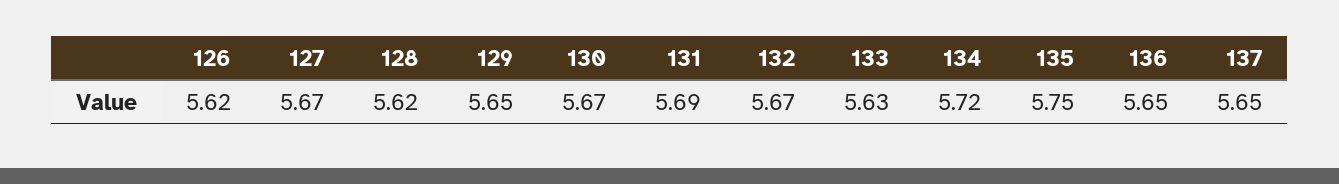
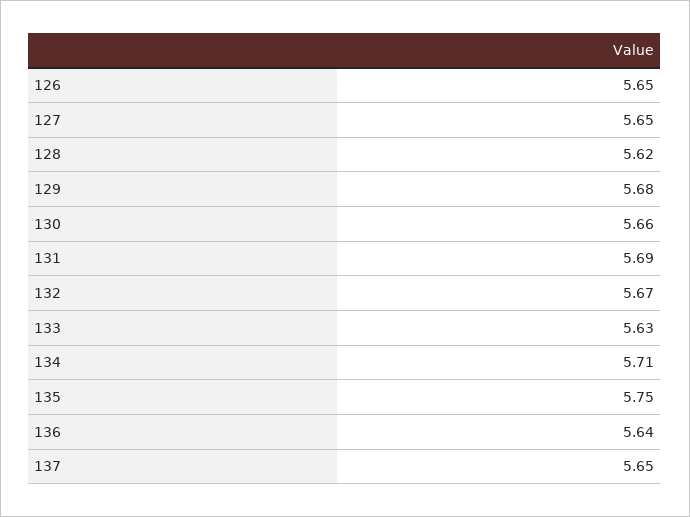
126: 5.62 -> 5.65
127: 5.67 -> 5.65
129: 5.65 -> 5.68
130: 5.67 -> 5.66
134: 5.72 -> 5.71
136: 5.65 -> 5.64

